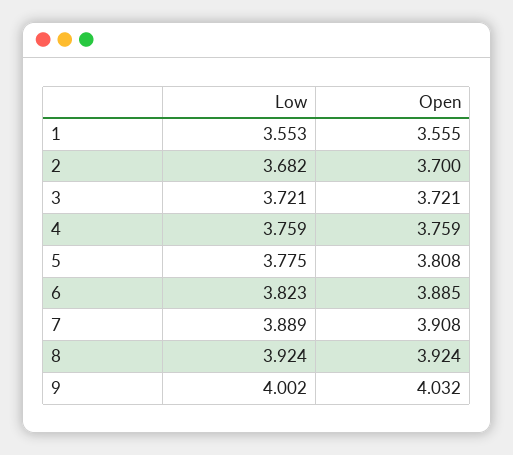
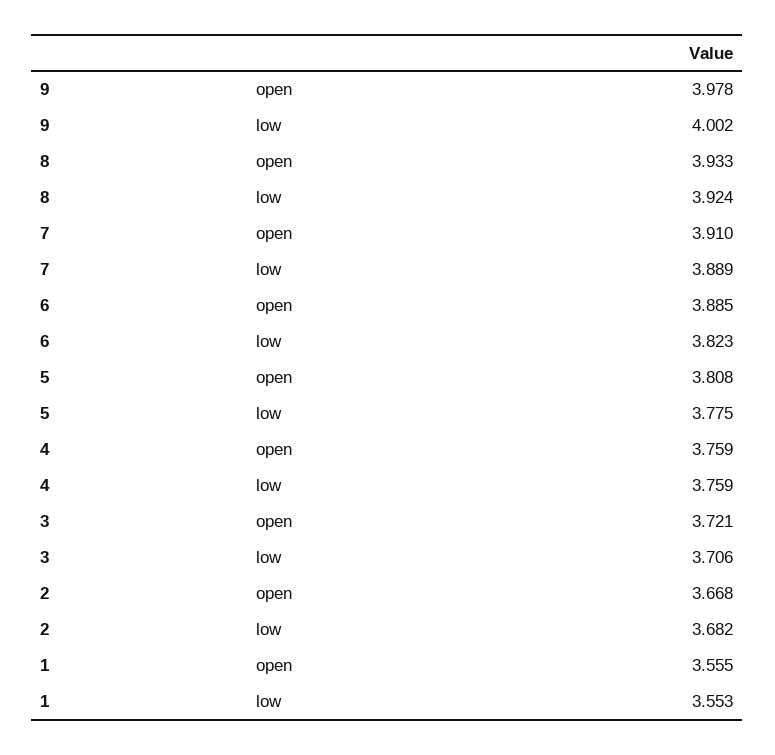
Open, 2: 3.7 -> 3.668
Low, 3: 3.721 -> 3.706
Open, 7: 3.908 -> 3.91
Open, 8: 3.924 -> 3.933
Open, 9: 4.032 -> 3.978

